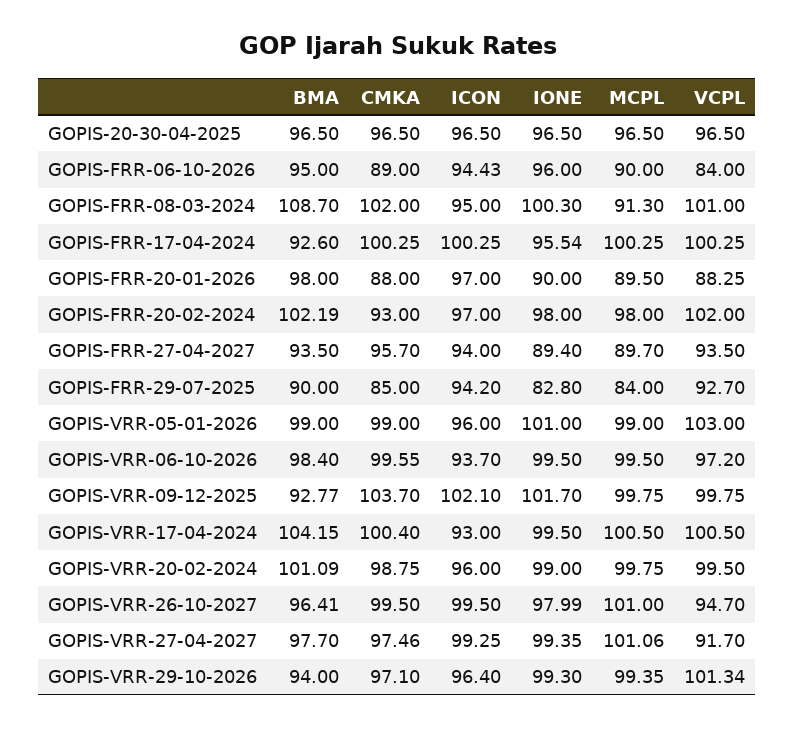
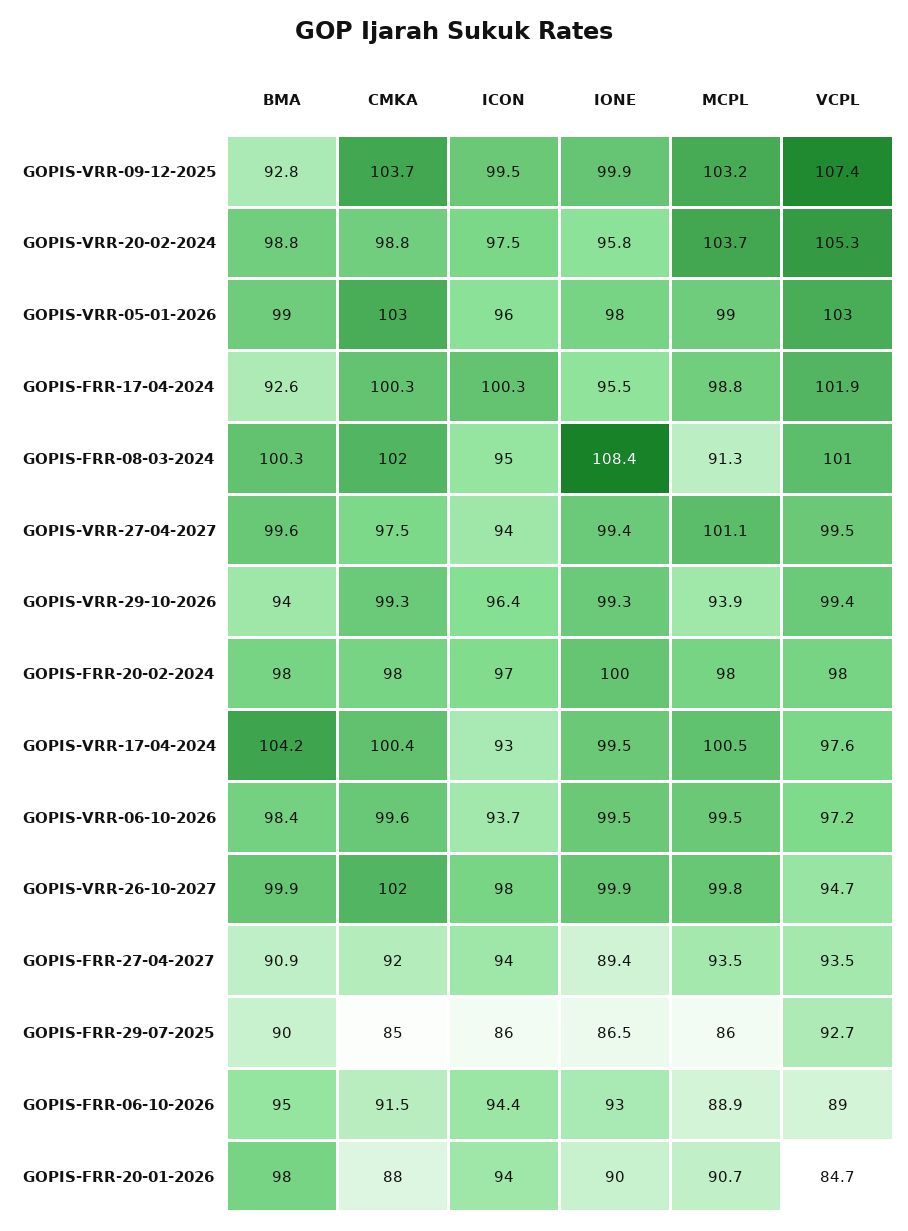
BMA, GOPIS-20-30-04-2025: 96.5 -> none
CMKA, GOPIS-20-30-04-2025: 96.5 -> none
ICON, GOPIS-20-30-04-2025: 96.5 -> none
IONE, GOPIS-20-30-04-2025: 96.5 -> none
MCPL, GOPIS-20-30-04-2025: 96.5 -> none
VCPL, GOPIS-20-30-04-2025: 96.5 -> none
CMKA, GOPIS-FRR-06-10-2026: 89 -> 91.5
IONE, GOPIS-FRR-06-10-2026: 96 -> 93
MCPL, GOPIS-FRR-06-10-2026: 90 -> 88.9
VCPL, GOPIS-FRR-06-10-2026: 84 -> 89
BMA, GOPIS-FRR-08-03-2024: 108.7 -> 100.3
IONE, GOPIS-FRR-08-03-2024: 100.3 -> 108.4
MCPL, GOPIS-FRR-17-04-2024: 100.25 -> 98.8
VCPL, GOPIS-FRR-17-04-2024: 100.25 -> 101.9
ICON, GOPIS-FRR-20-01-2026: 97 -> 94
MCPL, GOPIS-FRR-20-01-2026: 89.5 -> 90.7
VCPL, GOPIS-FRR-20-01-2026: 88.25 -> 84.7
BMA, GOPIS-FRR-20-02-2024: 102.19 -> 98
CMKA, GOPIS-FRR-20-02-2024: 93 -> 98
IONE, GOPIS-FRR-20-02-2024: 98 -> 100
VCPL, GOPIS-FRR-20-02-2024: 102 -> 98
BMA, GOPIS-FRR-27-04-2027: 93.5 -> 90.9
CMKA, GOPIS-FRR-27-04-2027: 95.7 -> 92
MCPL, GOPIS-FRR-27-04-2027: 89.7 -> 93.5
ICON, GOPIS-FRR-29-07-2025: 94.2 -> 86
IONE, GOPIS-FRR-29-07-2025: 82.8 -> 86.5
MCPL, GOPIS-FRR-29-07-2025: 84 -> 86
CMKA, GOPIS-VRR-05-01-2026: 99 -> 103
IONE, GOPIS-VRR-05-01-2026: 101 -> 98
ICON, GOPIS-VRR-09-12-2025: 102.1 -> 99.5
IONE, GOPIS-VRR-09-12-2025: 101.7 -> 99.9
MCPL, GOPIS-VRR-09-12-2025: 99.75 -> 103.2
VCPL, GOPIS-VRR-09-12-2025: 99.75 -> 107.4
VCPL, GOPIS-VRR-17-04-2024: 100.5 -> 97.6
BMA, GOPIS-VRR-20-02-2024: 101.09 -> 98.8
ICON, GOPIS-VRR-20-02-2024: 96 -> 97.5
IONE, GOPIS-VRR-20-02-2024: 99 -> 95.8
MCPL, GOPIS-VRR-20-02-2024: 99.75 -> 103.7
VCPL, GOPIS-VRR-20-02-2024: 99.5 -> 105.3
BMA, GOPIS-VRR-26-10-2027: 96.41 -> 99.9
CMKA, GOPIS-VRR-26-10-2027: 99.5 -> 102
ICON, GOPIS-VRR-26-10-2027: 99.5 -> 98
IONE, GOPIS-VRR-26-10-2027: 97.99 -> 99.9
MCPL, GOPIS-VRR-26-10-2027: 101 -> 99.8
BMA, GOPIS-VRR-27-04-2027: 97.7 -> 99.6
ICON, GOPIS-VRR-27-04-2027: 99.25 -> 94
VCPL, GOPIS-VRR-27-04-2027: 91.7 -> 99.5
CMKA, GOPIS-VRR-29-10-2026: 97.1 -> 99.3
MCPL, GOPIS-VRR-29-10-2026: 99.35 -> 93.9
VCPL, GOPIS-VRR-29-10-2026: 101.34 -> 99.4

